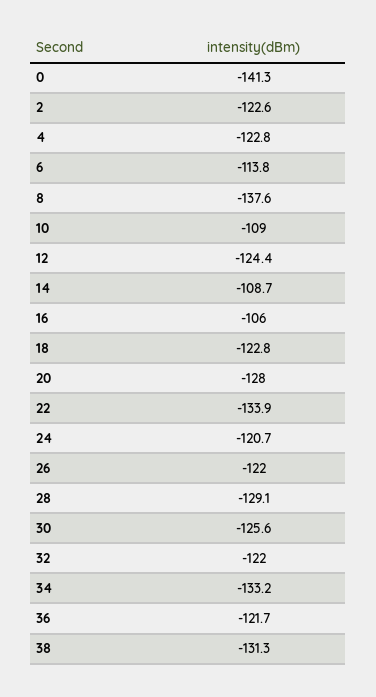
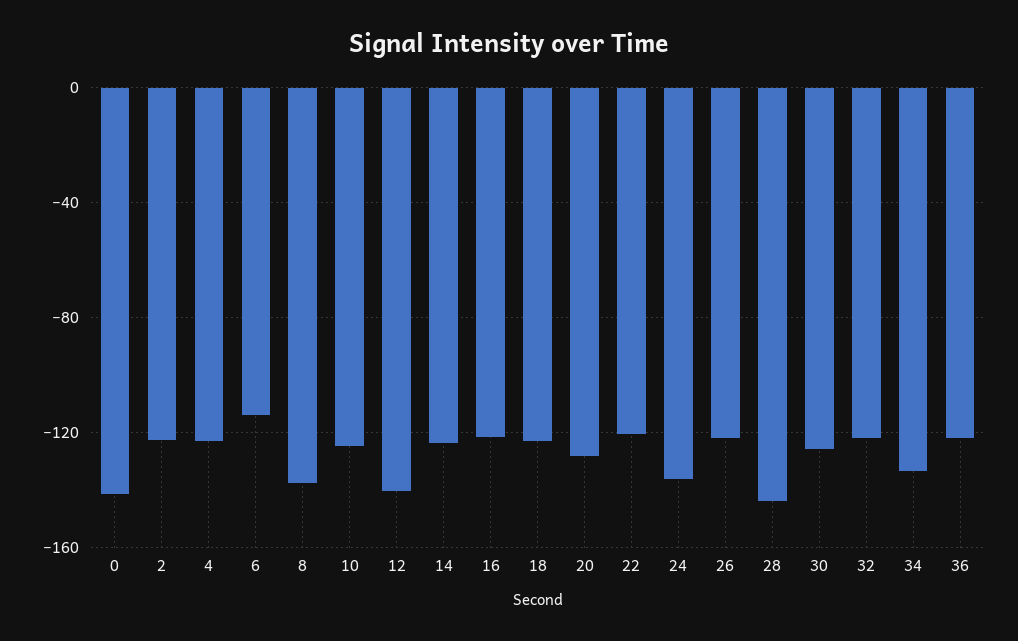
10: -109 -> -125
12: -124.4 -> -140
14: -108.7 -> -125
16: -106 -> -120
22: -133.9 -> -120
24: -120.7 -> -135
28: -129.1 -> -145
38: -131.3 -> none

